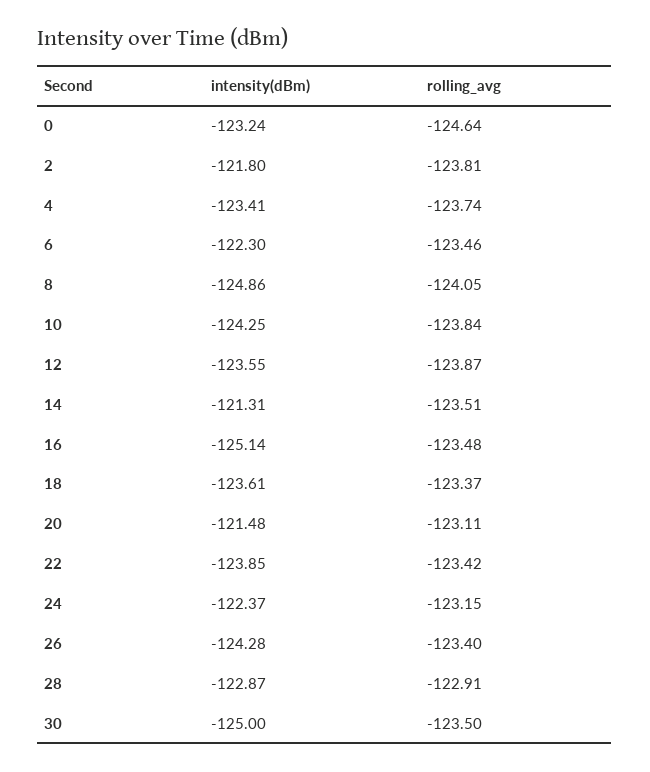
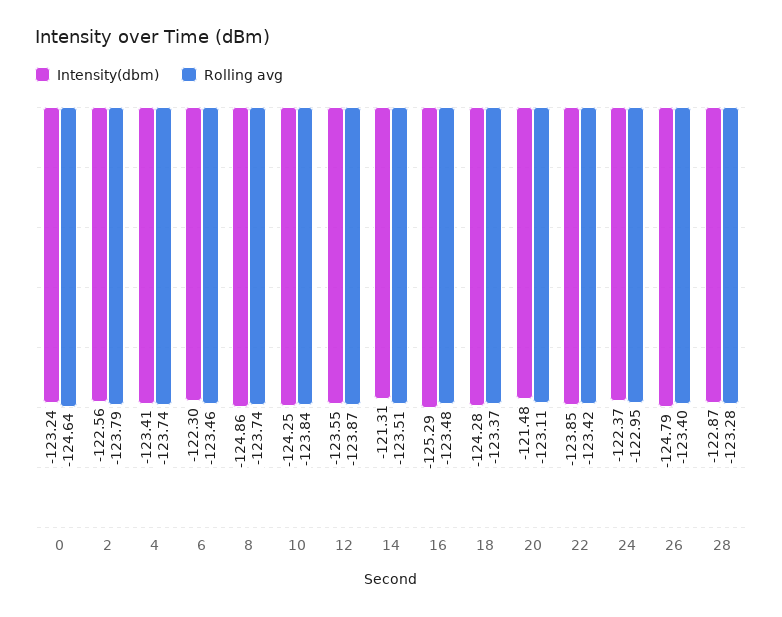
intensity(dBm), 2: -121.8 -> -122.56
rolling_avg, 2: -123.81 -> -123.79
rolling_avg, 8: -124.05 -> -123.74
intensity(dBm), 16: -125.14 -> -125.29
intensity(dBm), 18: -123.61 -> -124.28
rolling_avg, 24: -123.15 -> -122.95
intensity(dBm), 26: -124.28 -> -124.79
rolling_avg, 28: -122.91 -> -123.28
intensity(dBm), 30: -125 -> none
rolling_avg, 30: -123.5 -> none

